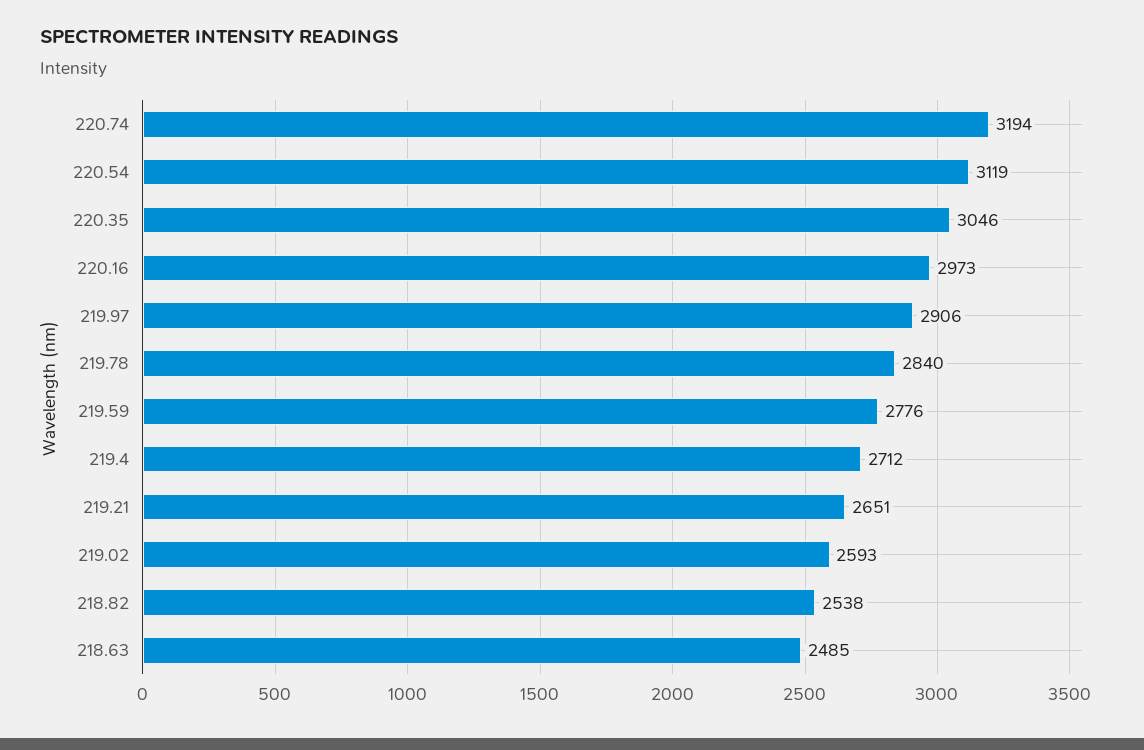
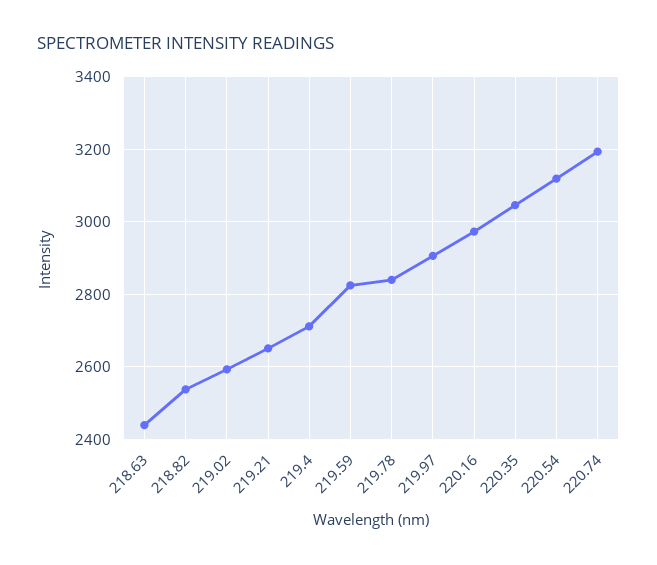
219.59: 2776 -> 2820
218.63: 2485 -> 2440

